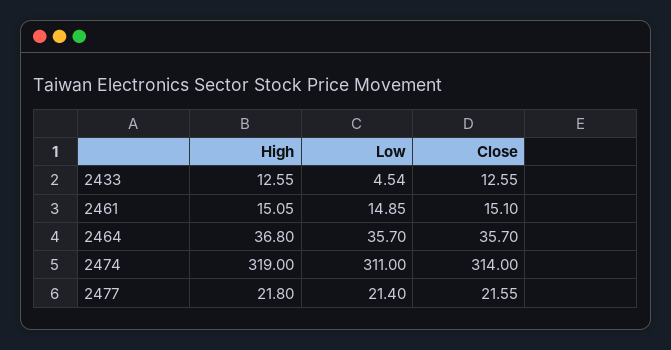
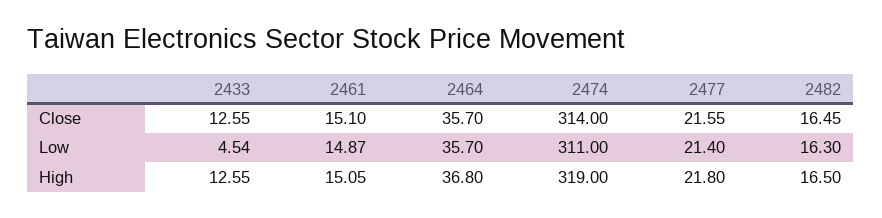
Low, 2461: 14.85 -> 14.87
Close, 2482: none -> 16.45
Low, 2482: none -> 16.3
High, 2482: none -> 16.5

